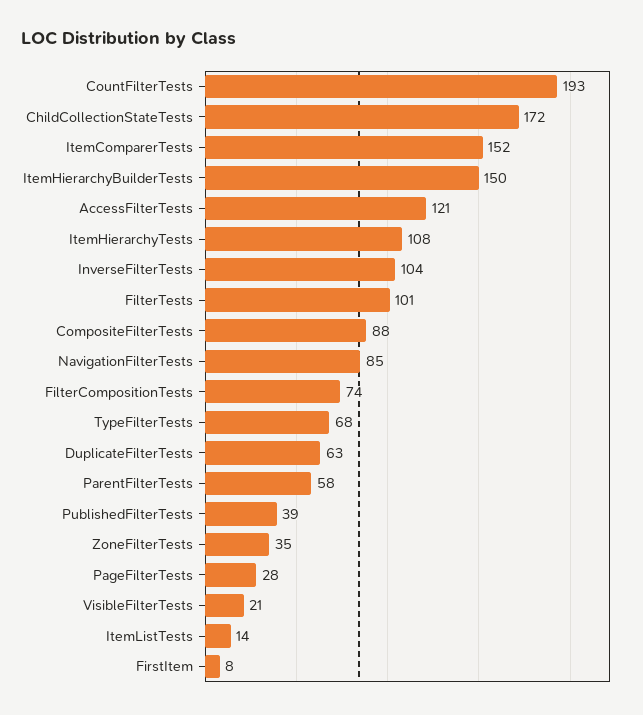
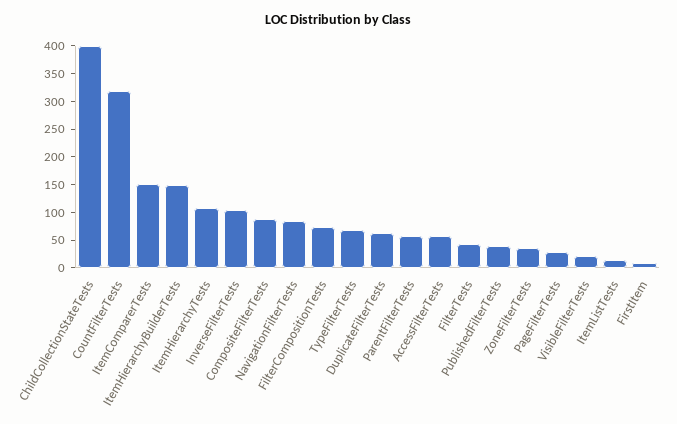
CountFilterTests: 193 -> 325
ChildCollectionStateTests: 172 -> 400
AccessFilterTests: 121 -> 50
FilterTests: 101 -> 50

